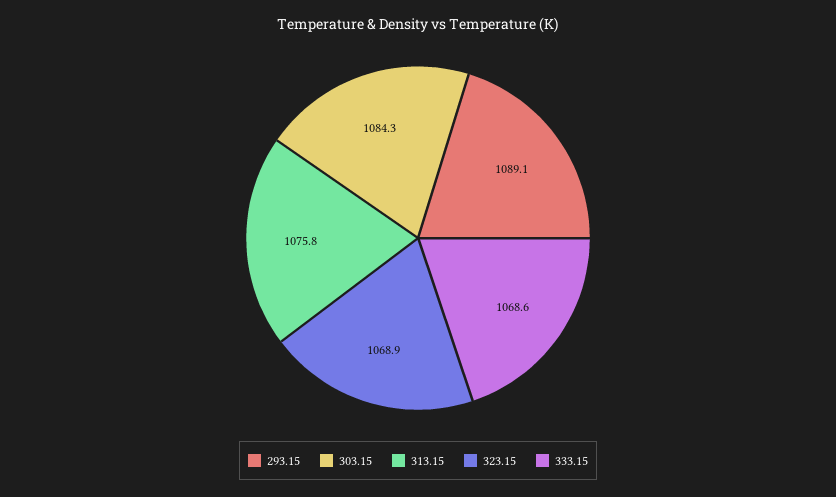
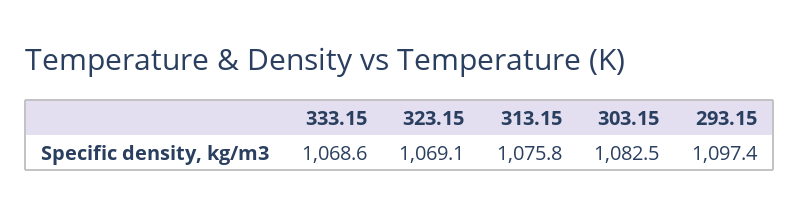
293.15: 1089.1 -> 1097.4
303.15: 1084.3 -> 1082.5
323.15: 1068.9 -> 1069.1

